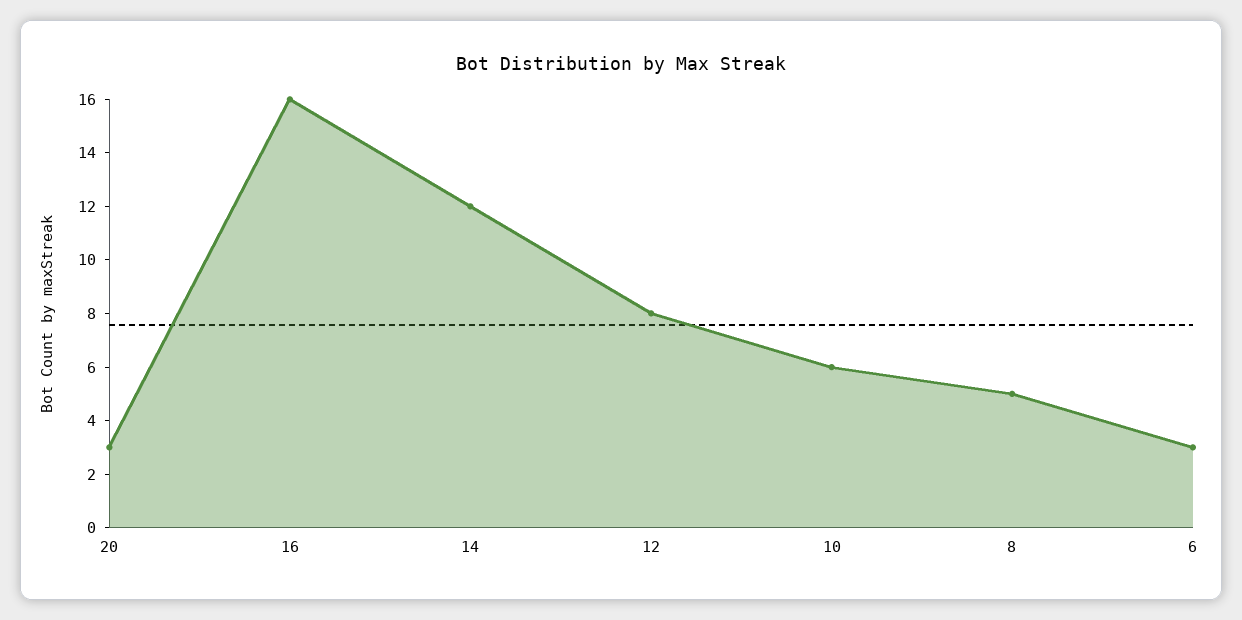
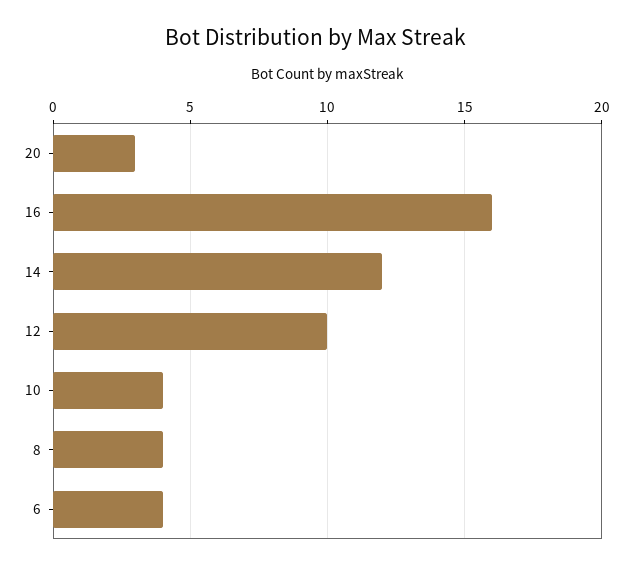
12: 8 -> 10
10: 6 -> 4
8: 5 -> 4
6: 3 -> 4

